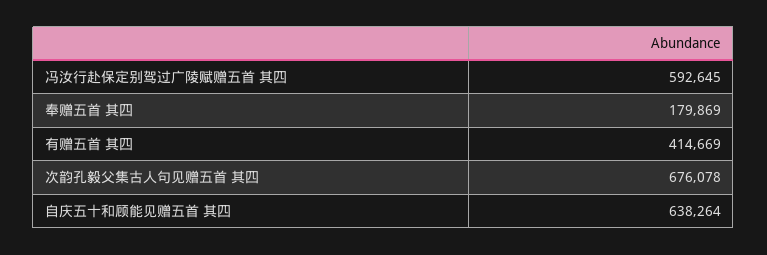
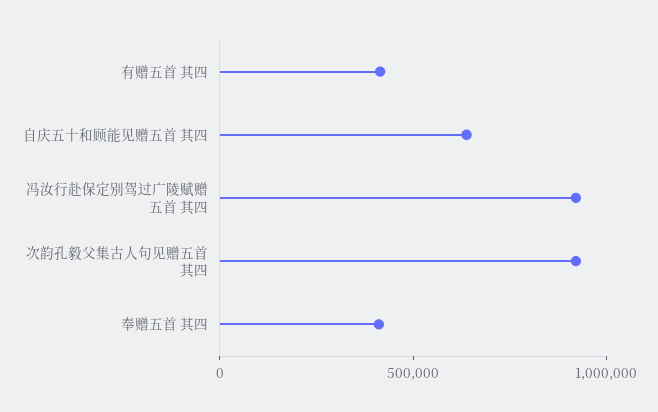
冯汝行赴保定别驾过广陵赋赠五首 其四: 592645 -> 900000
奉赠五首 其四: 179869 -> 400000
次韵孔毅父集古人句见赠五首 其四: 676078 -> 900000

